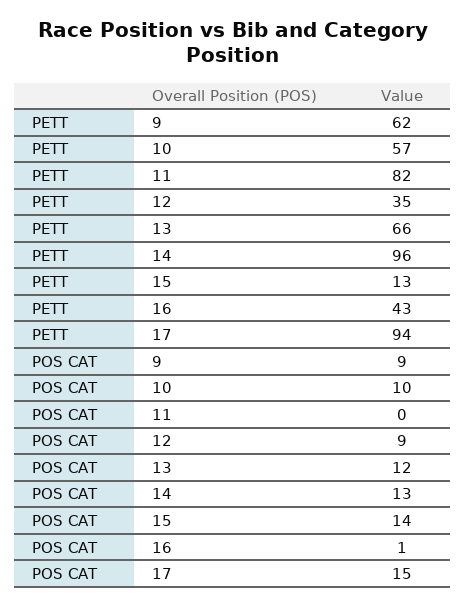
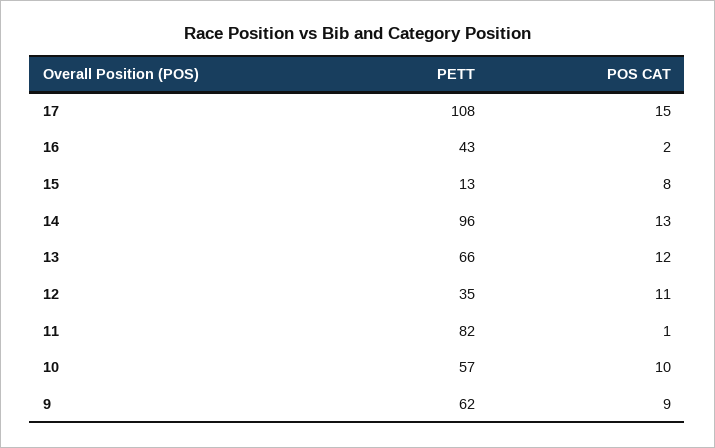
PETT, 17: 94 -> 108
POS CAT, 11: 0 -> 1
POS CAT, 12: 9 -> 11
POS CAT, 15: 14 -> 8
POS CAT, 16: 1 -> 2

